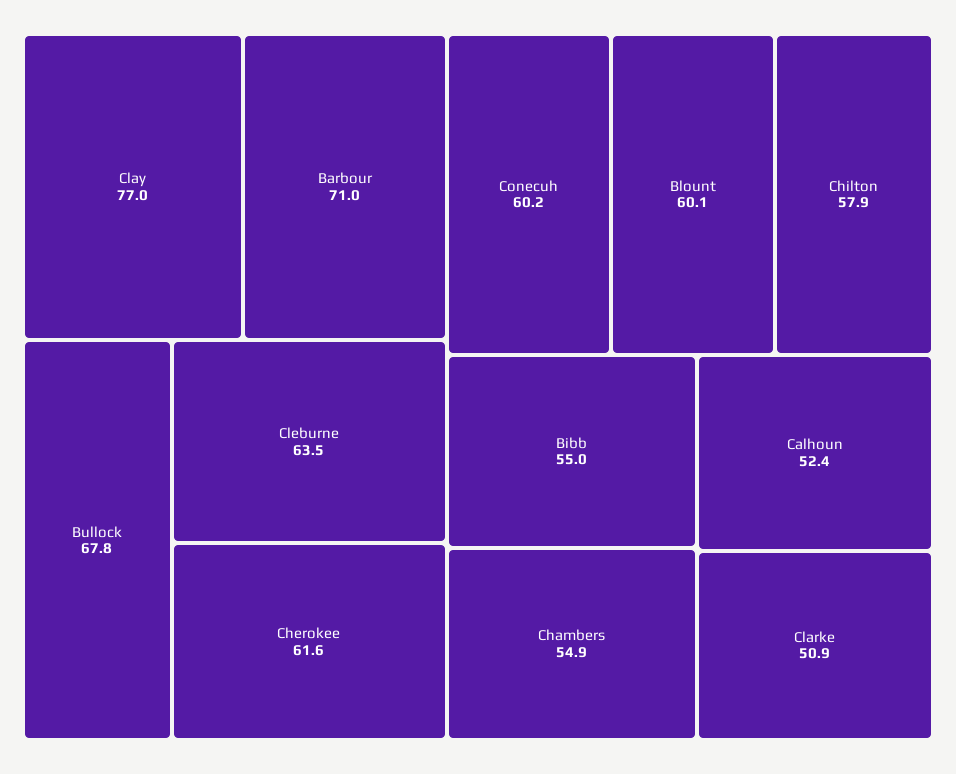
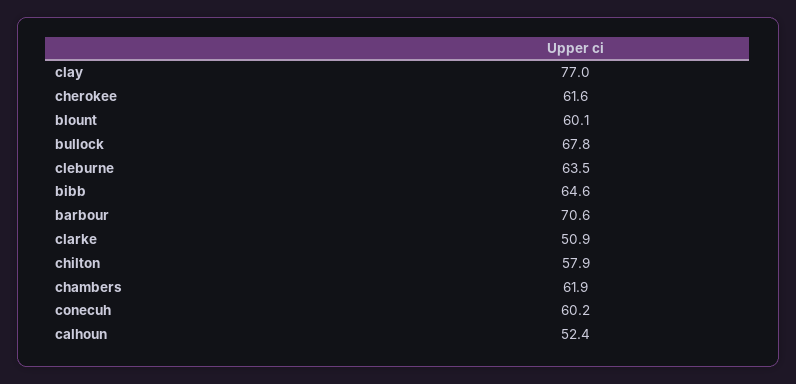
Barbour: 71 -> 70.6
Bibb: 55 -> 64.6
Chambers: 54.9 -> 61.9

